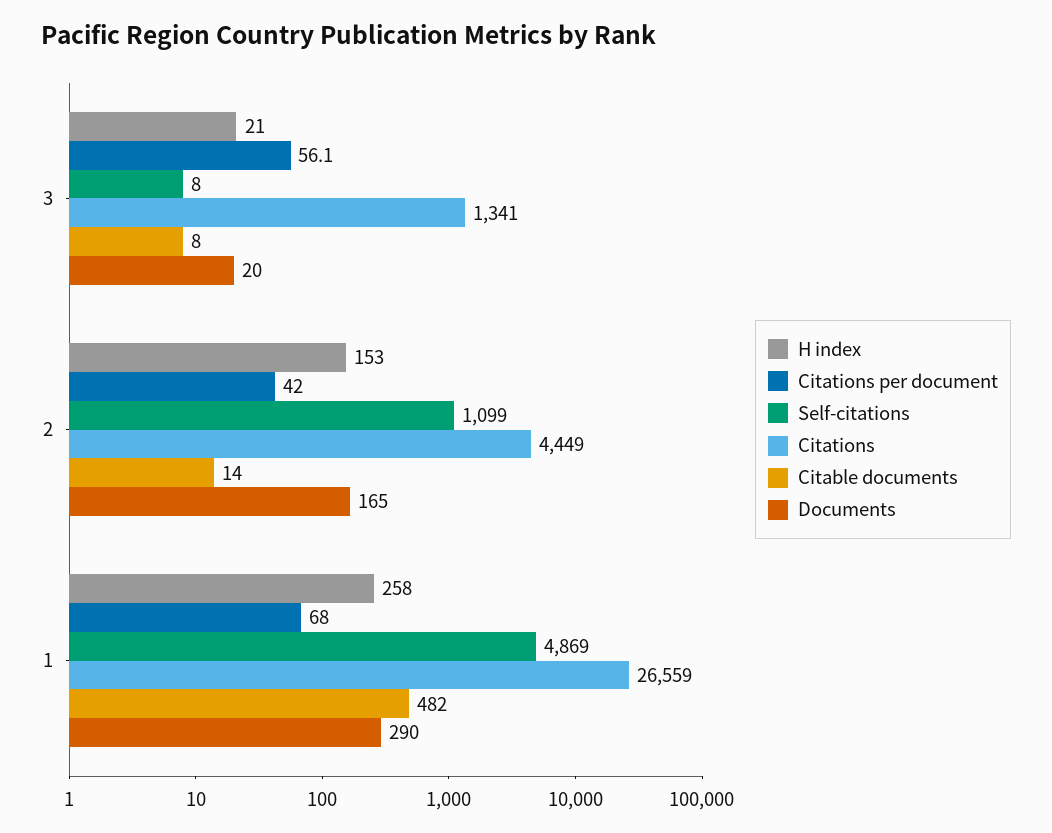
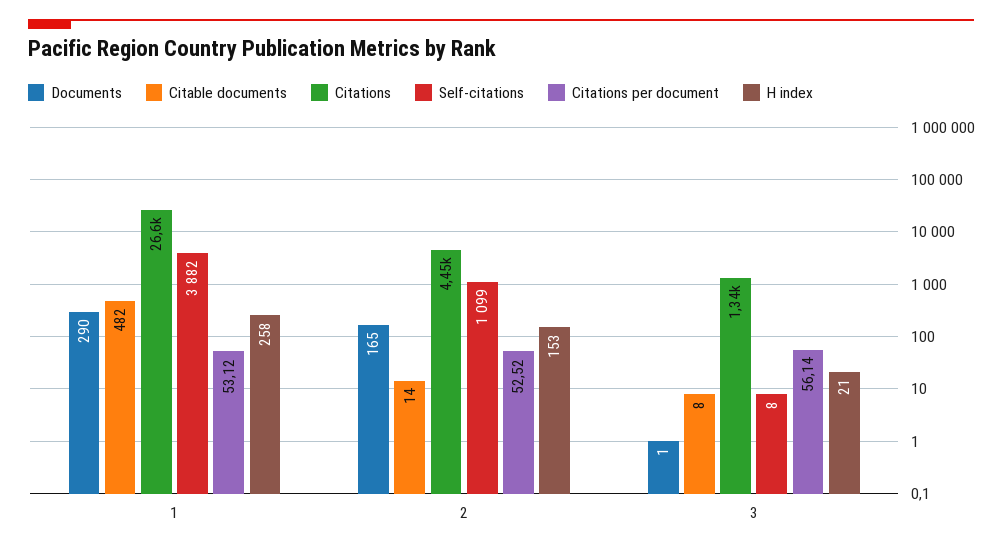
Documents, 3: 20 -> 1
Citations per document, 2: 42 -> 52.52
Citations per document, 1: 68 -> 53.12
Self-citations, 1: 4869 -> 3882

